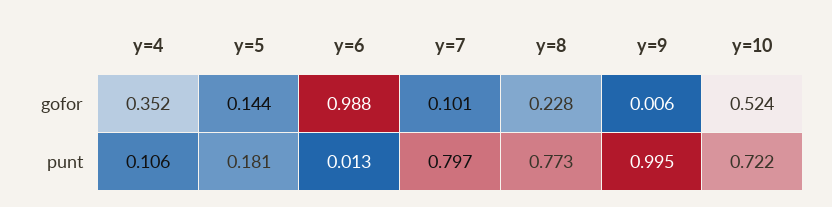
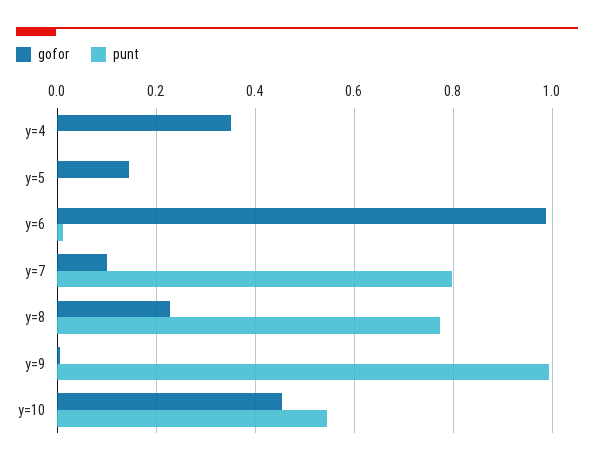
gofor, y=10: 0.524 -> 0.46
punt, y=4: 0.106 -> 0
punt, y=5: 0.181 -> 0
punt, y=10: 0.722 -> 0.54

